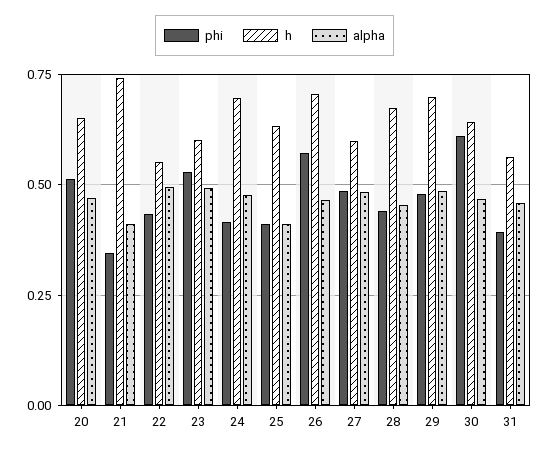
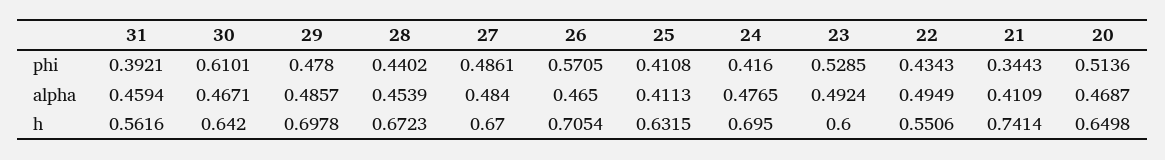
h, 27: 0.6 -> 0.67

